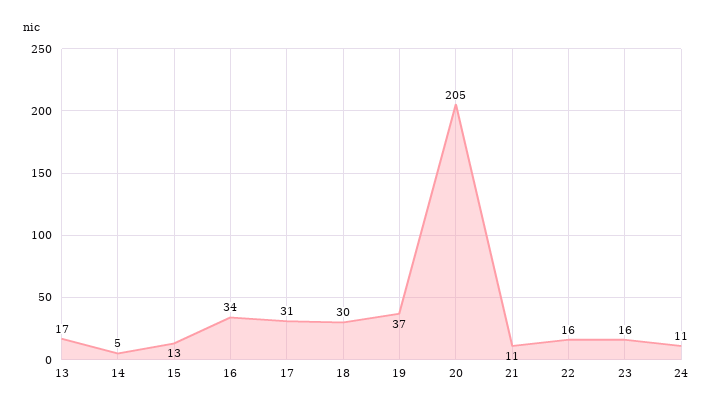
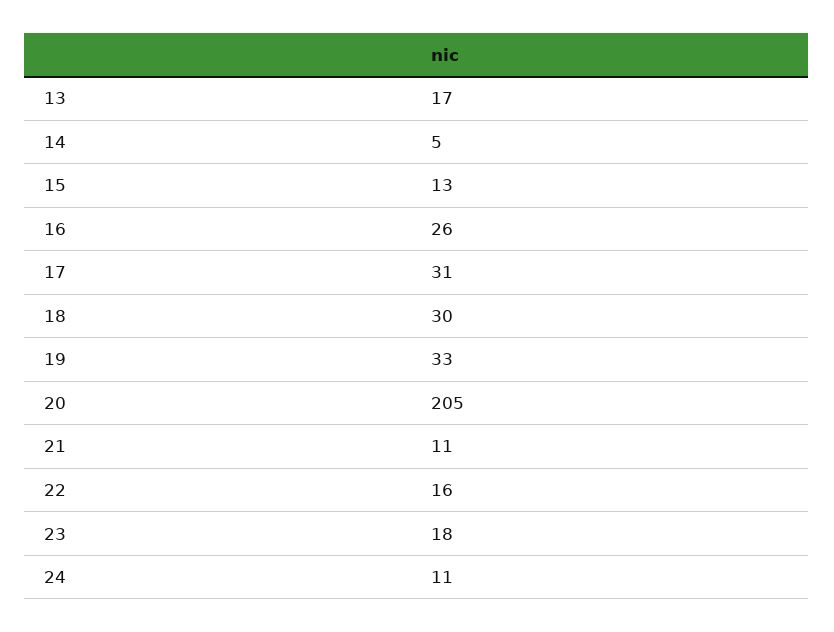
16: 34 -> 26
19: 37 -> 33
23: 16 -> 18

